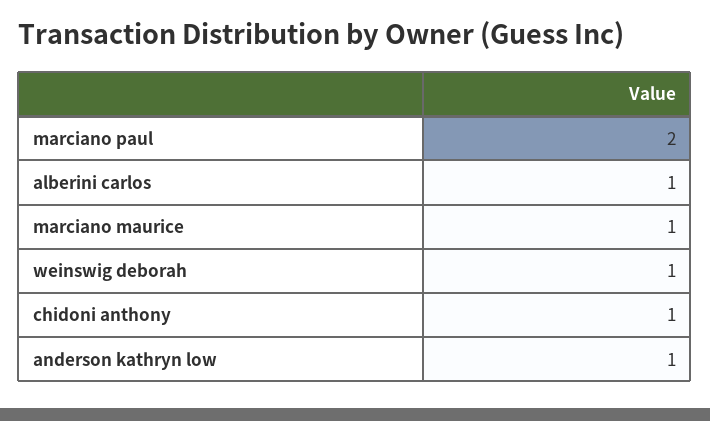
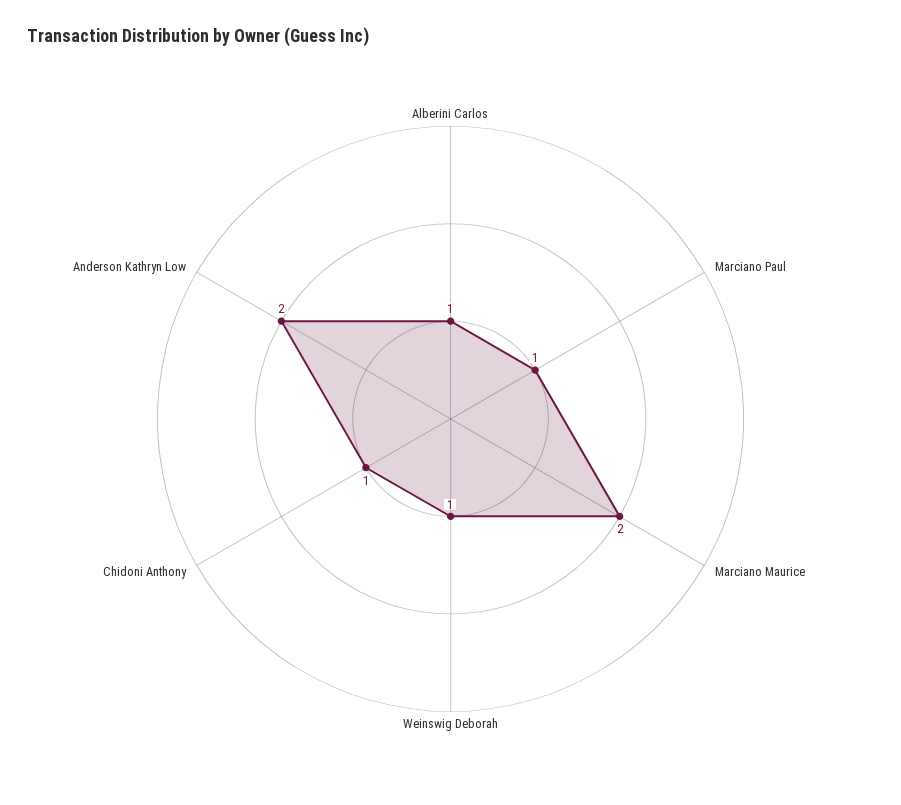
marciano paul: 2 -> 1
marciano maurice: 1 -> 2
anderson kathryn low: 1 -> 2

